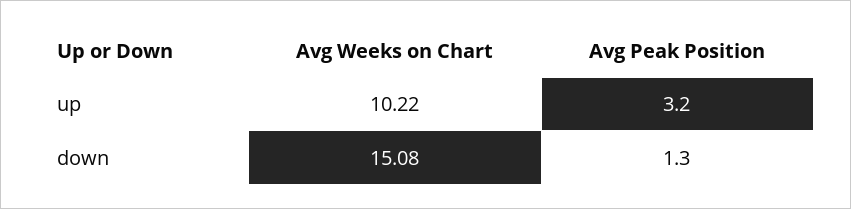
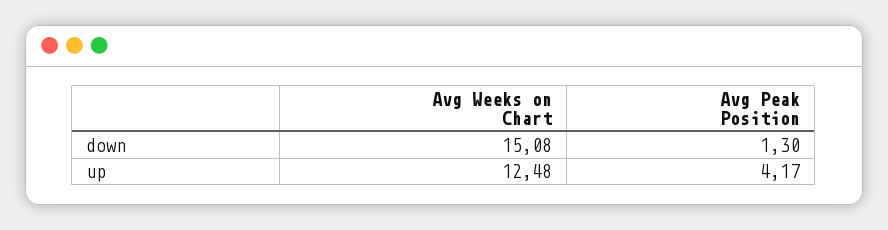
Avg Weeks on Chart, up: 10.22 -> 12.48
Avg Peak Position, up: 3.2 -> 4.17

